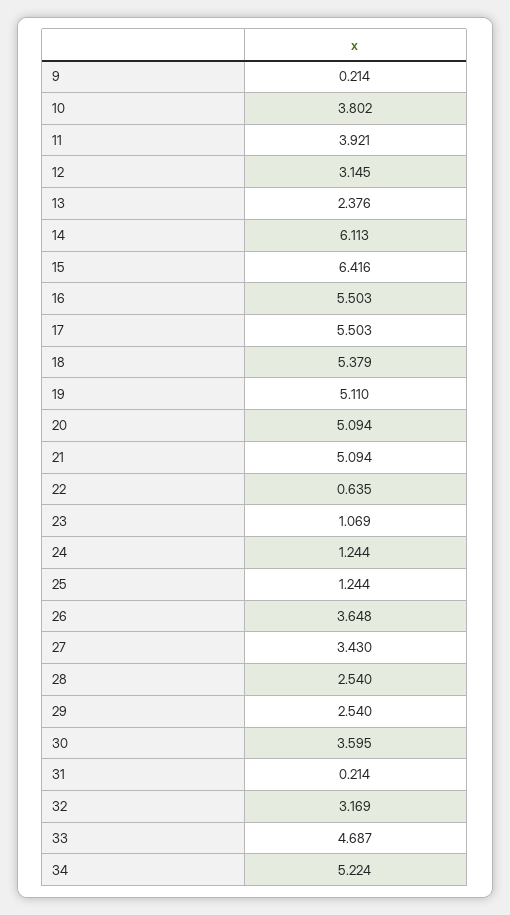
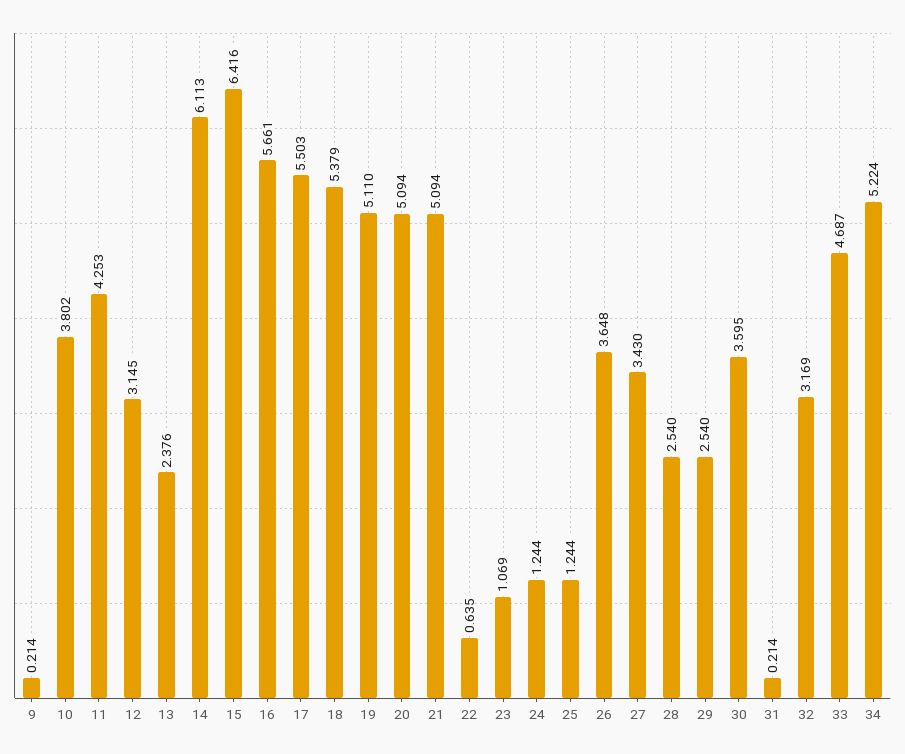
11: 3.921 -> 4.253
16: 5.503 -> 5.661

